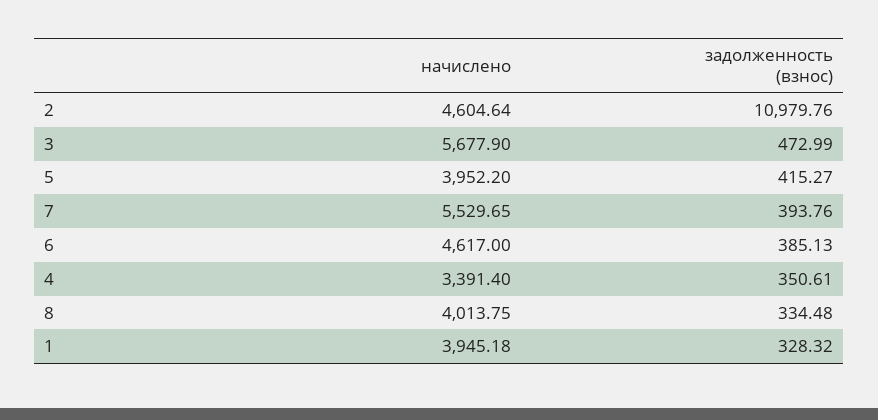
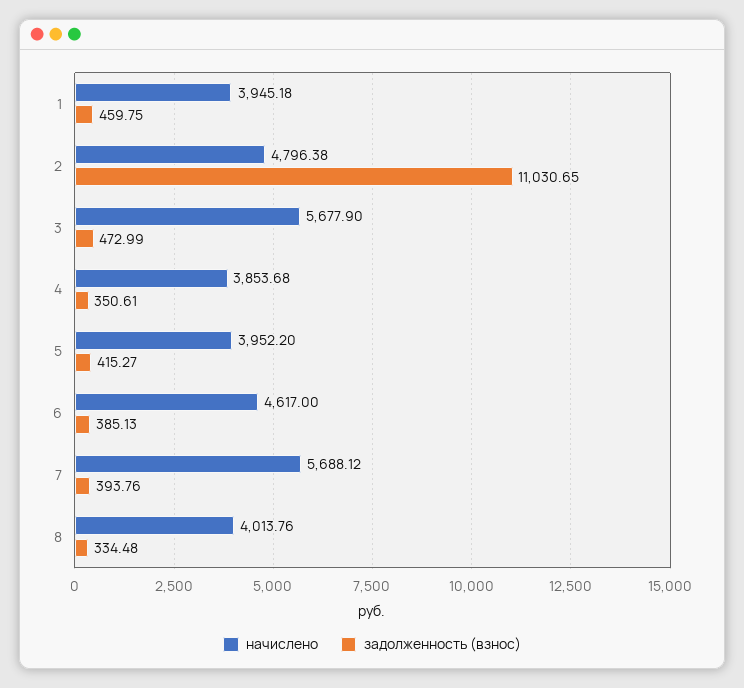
начислено, 2: 4604.64 -> 4796.38
задолженность (взнос), 2: 10979.76 -> 11030.65
начислено, 7: 5529.65 -> 5688.12
начислено, 4: 3391.4 -> 3853.68
начислено, 8: 4013.75 -> 4013.76
задолженность (взнос), 1: 328.32 -> 459.75

